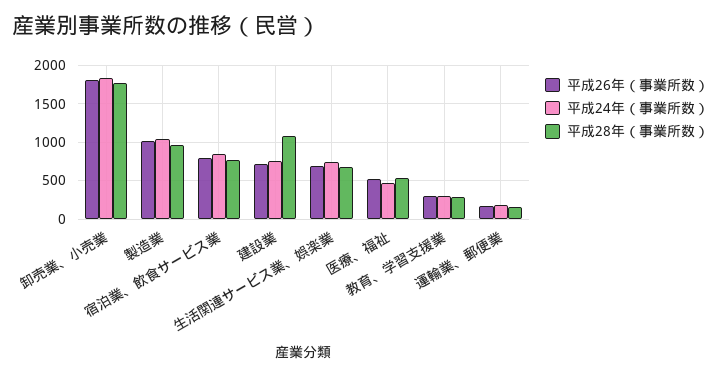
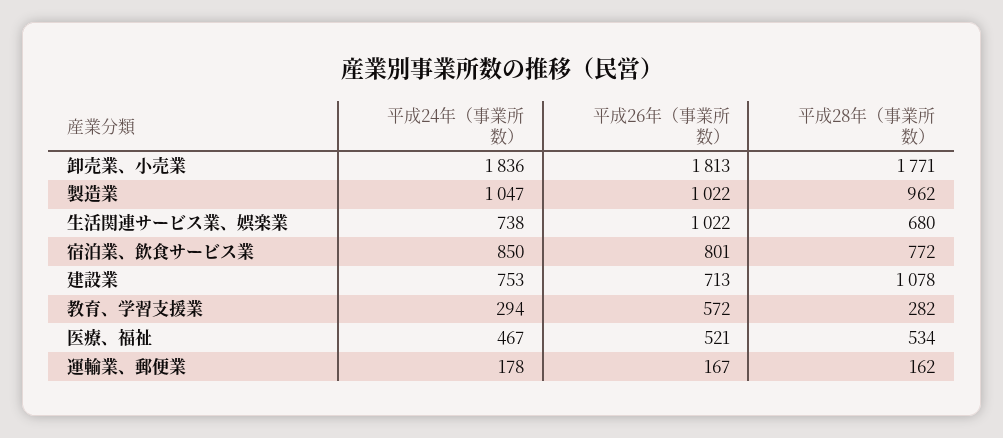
平成26年（事業所数）, 生活関連サービス業、娯楽業: 700 -> 1022
平成26年（事業所数）, 教育、学習支援業: 300 -> 572

